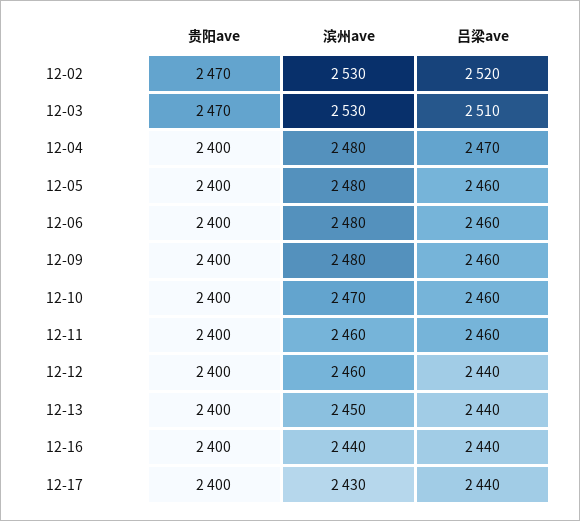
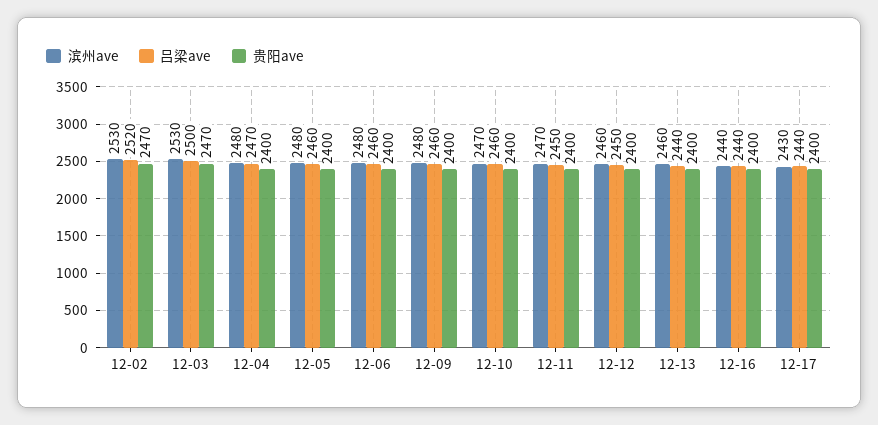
吕梁ave, 12-03: 2510 -> 2500
滨州ave, 12-11: 2460 -> 2470
吕梁ave, 12-11: 2460 -> 2450
吕梁ave, 12-12: 2440 -> 2450
滨州ave, 12-13: 2450 -> 2460

